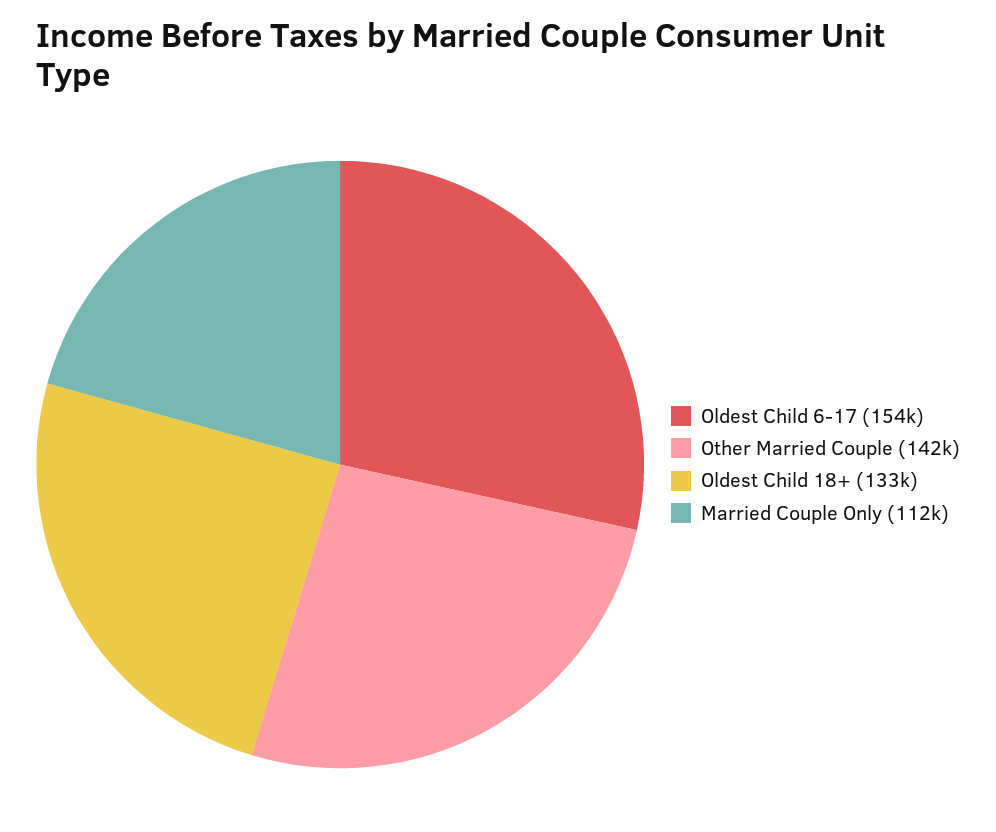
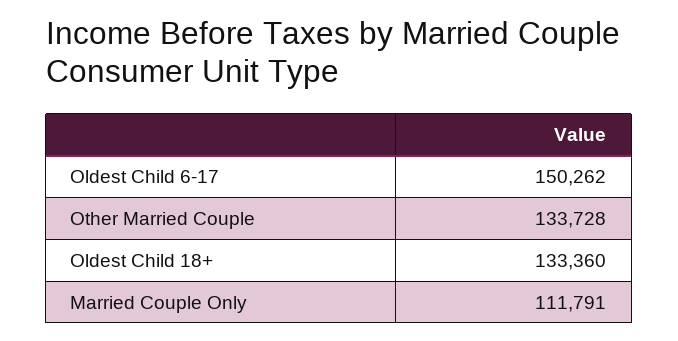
Oldest Child 6-17: 154000 -> 150262
Other Married Couple: 142000 -> 133728

